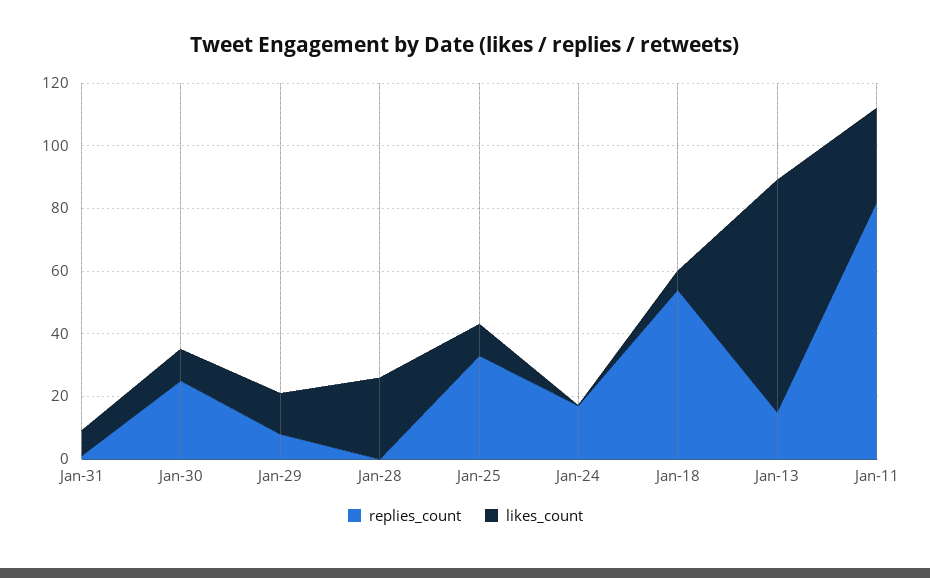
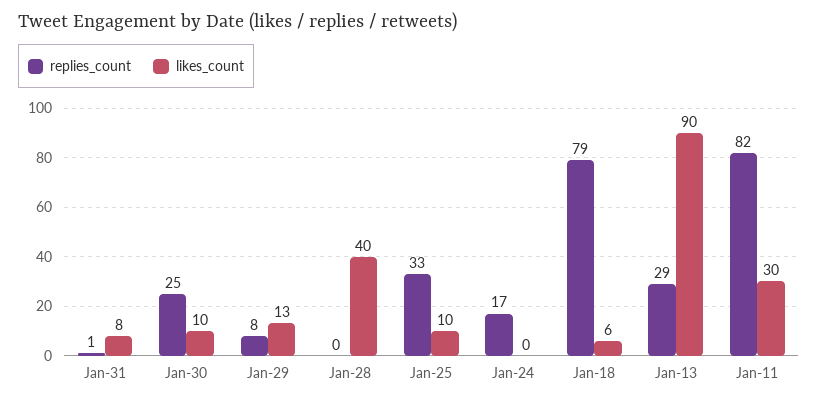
likes_count, Jan-28: 25 -> 40
replies_count, Jan-18: 55 -> 79
replies_count, Jan-13: 15 -> 29
likes_count, Jan-13: 75 -> 90

